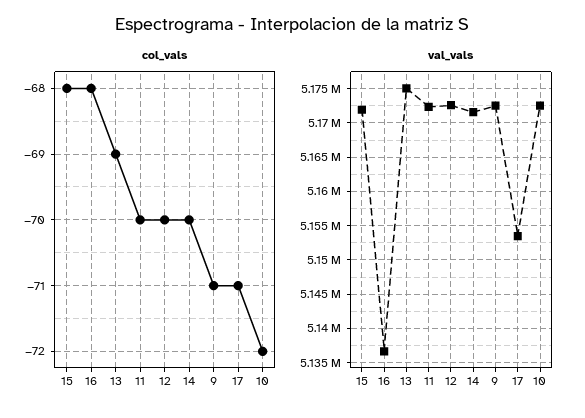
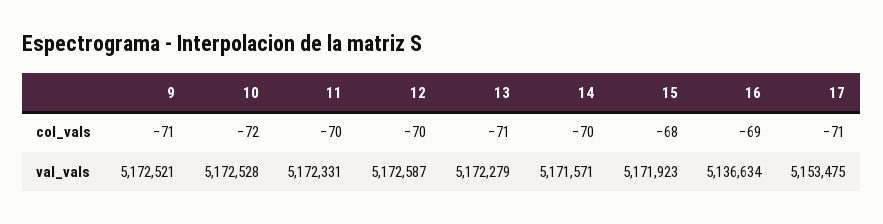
col_vals, 16: -68 -> -69
col_vals, 13: -69 -> -71
val_vals, 13: 5175000 -> 5172279

